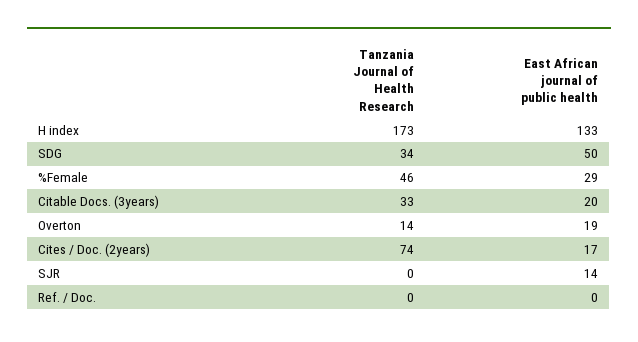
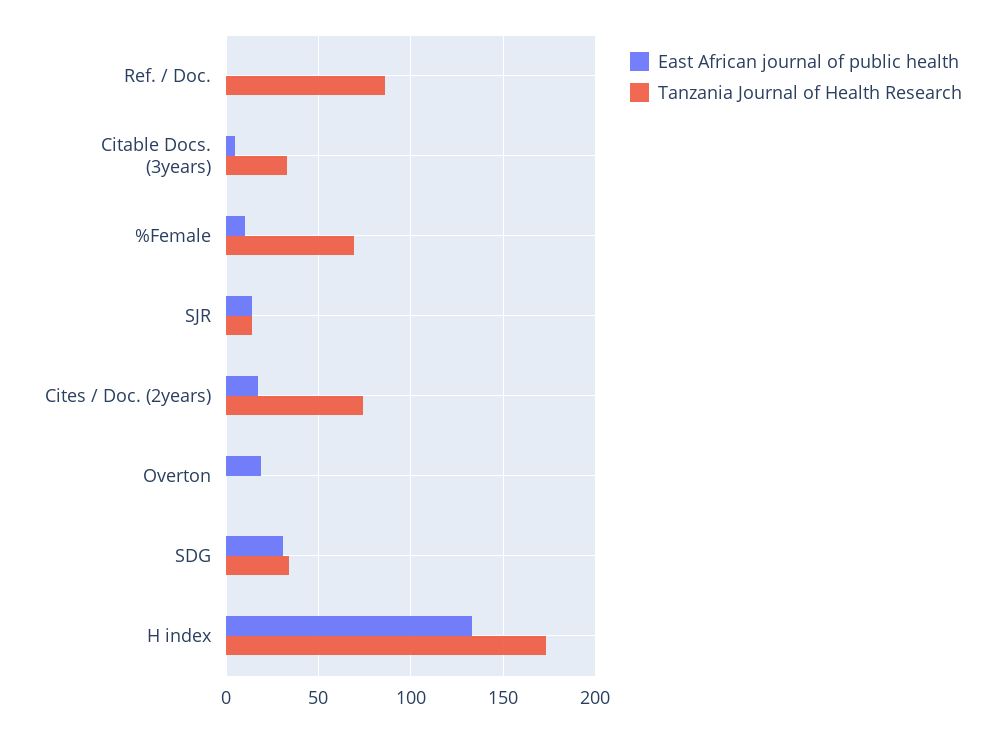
East African journal of public health, SDG: 50 -> 30
Tanzania Journal of Health Research, %Female: 46 -> 70
East African journal of public health, %Female: 29 -> 10
East African journal of public health, Citable Docs. (3years): 20 -> 5
Tanzania Journal of Health Research, Overton: 14 -> 0
Tanzania Journal of Health Research, SJR: 0 -> 15
Tanzania Journal of Health Research, Ref. / Doc.: 0 -> 85

